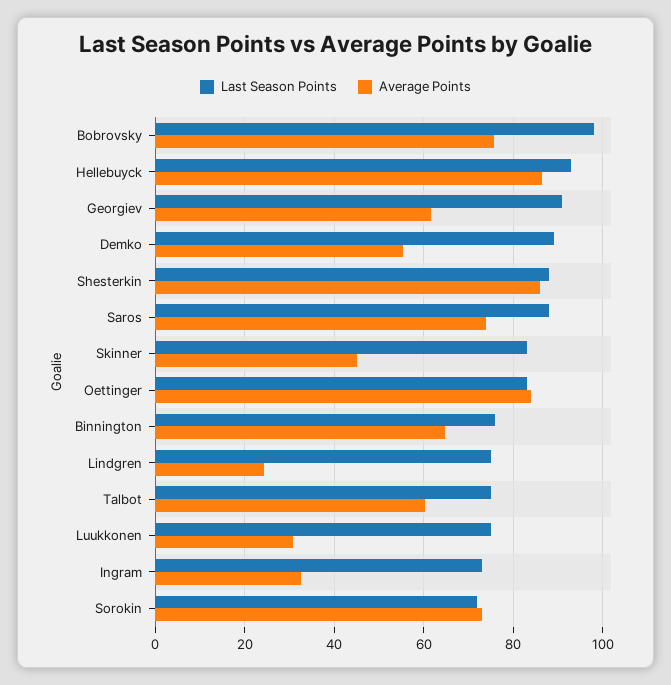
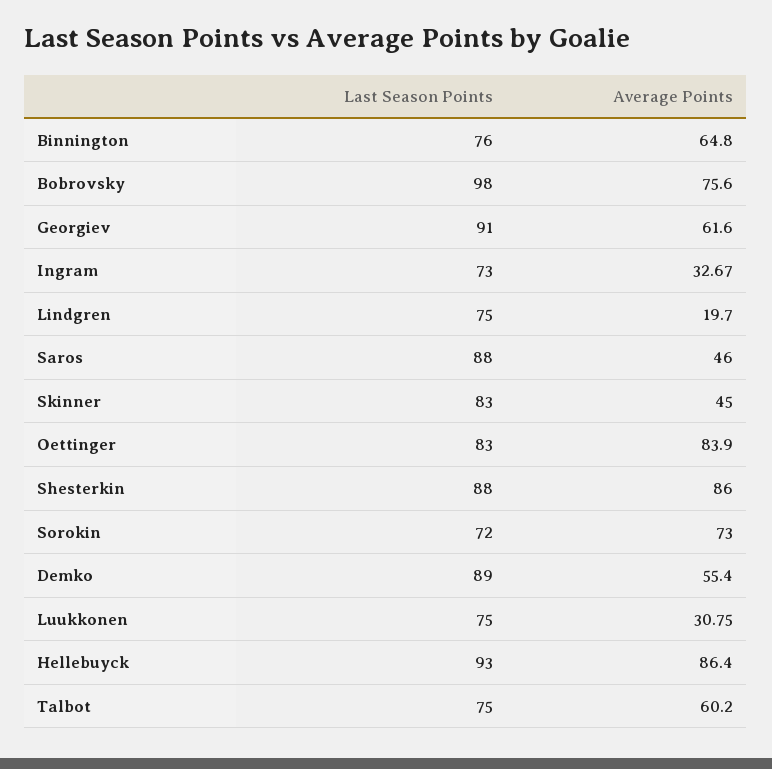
Average Points, Saros: 74 -> 46
Average Points, Lindgren: 24 -> 19.7

